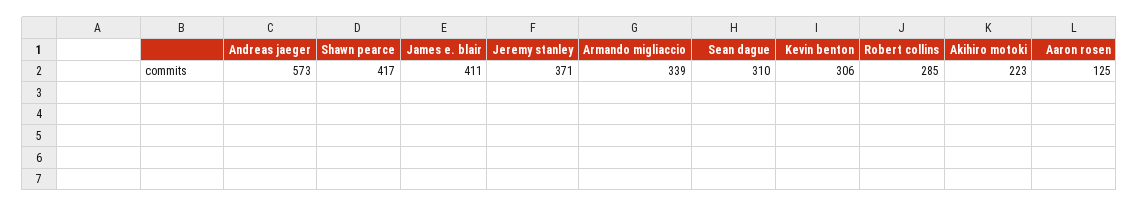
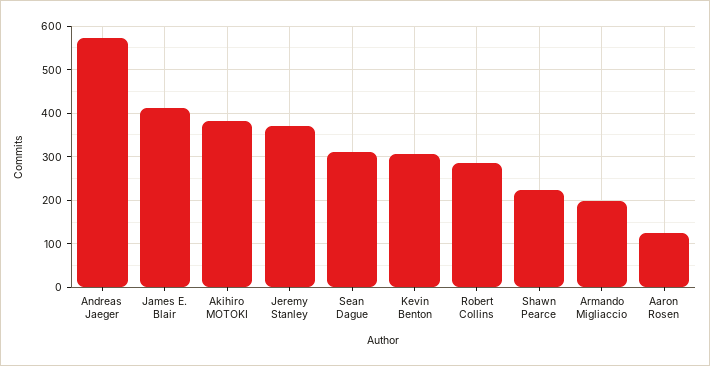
Shawn pearce: 417 -> 220
Armando migliaccio: 339 -> 200
Akihiro motoki: 223 -> 380

